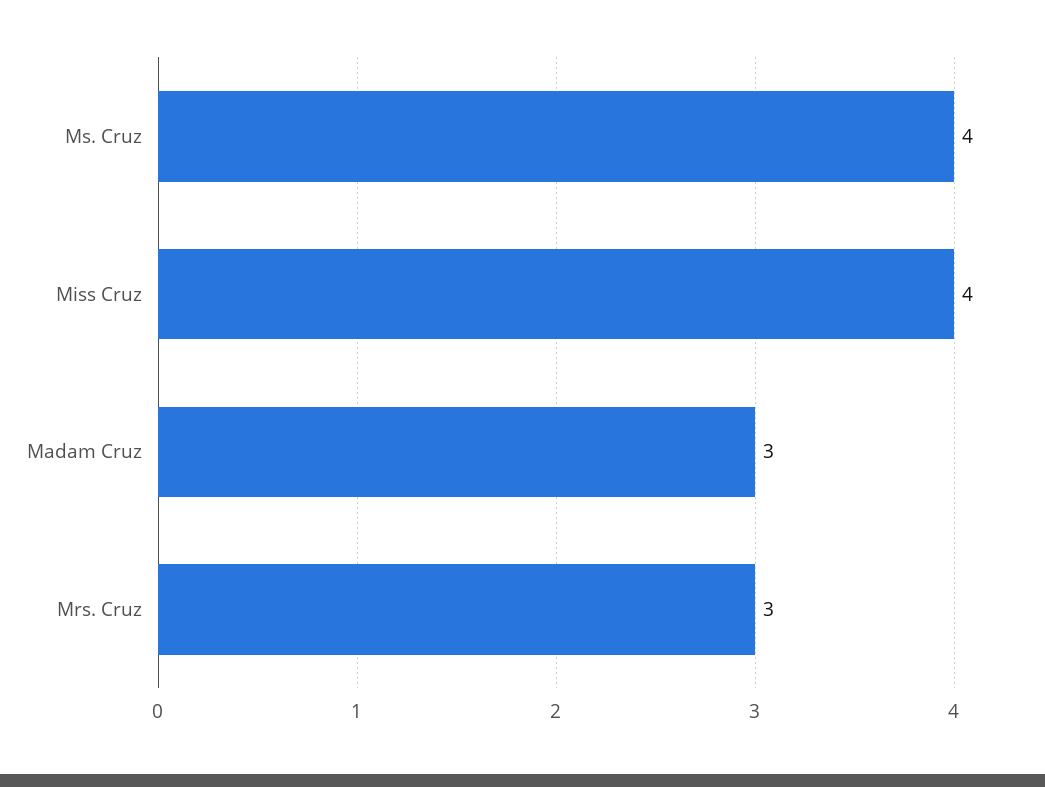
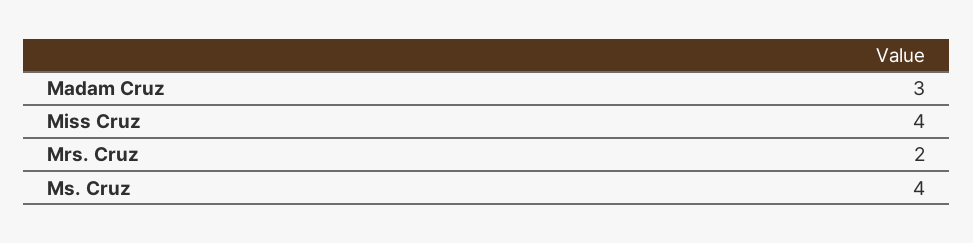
Mrs. Cruz: 3 -> 2

